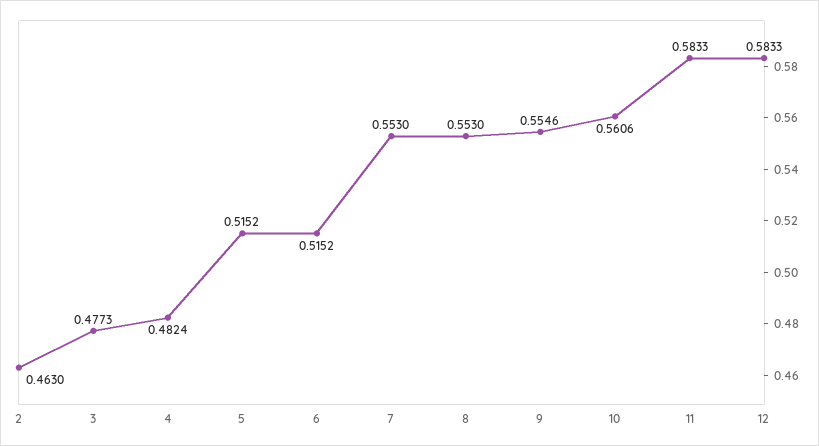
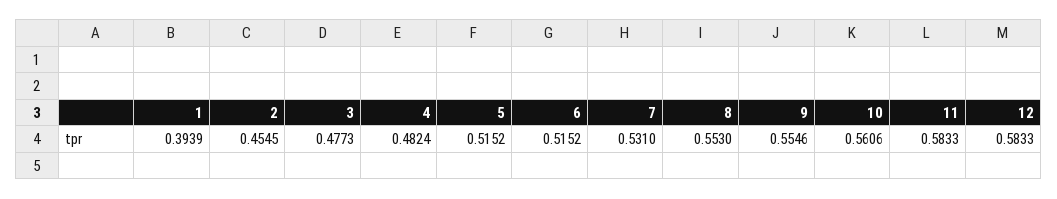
2: 0.463 -> 0.4545
7: 0.553 -> 0.531
1: none -> 0.3939

